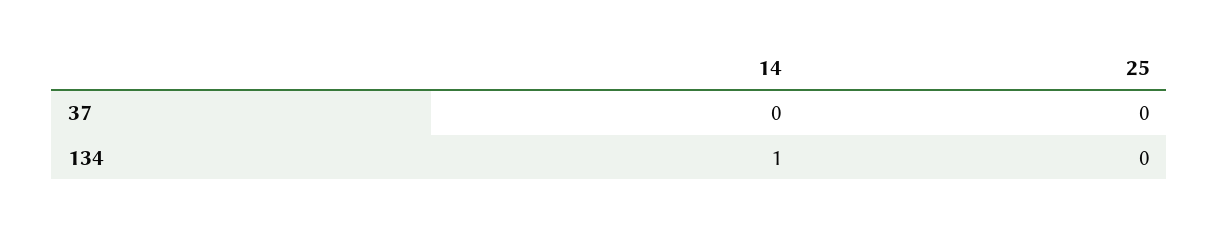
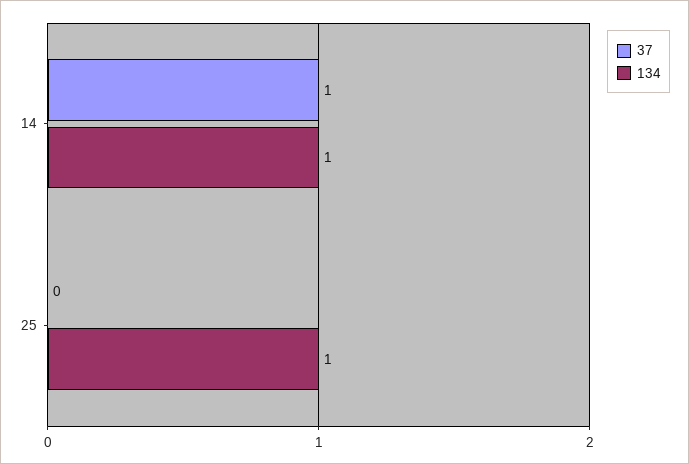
37, 14: 0 -> 1
134, 25: 0 -> 1

